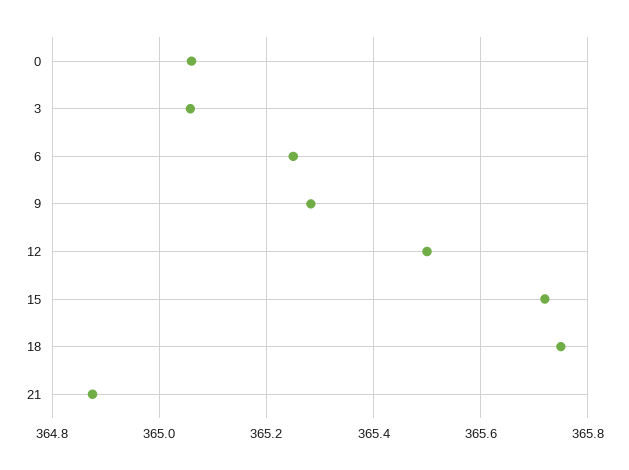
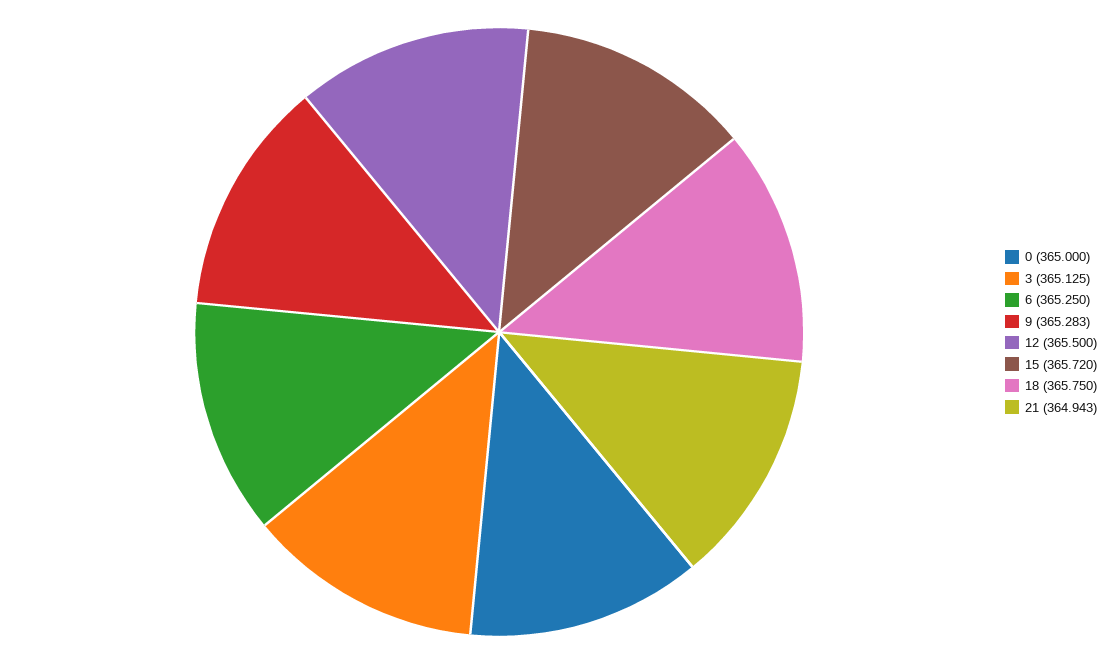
0: 365.06 -> 365
3: 365.06 -> 365.125
21: 364.88 -> 364.943

